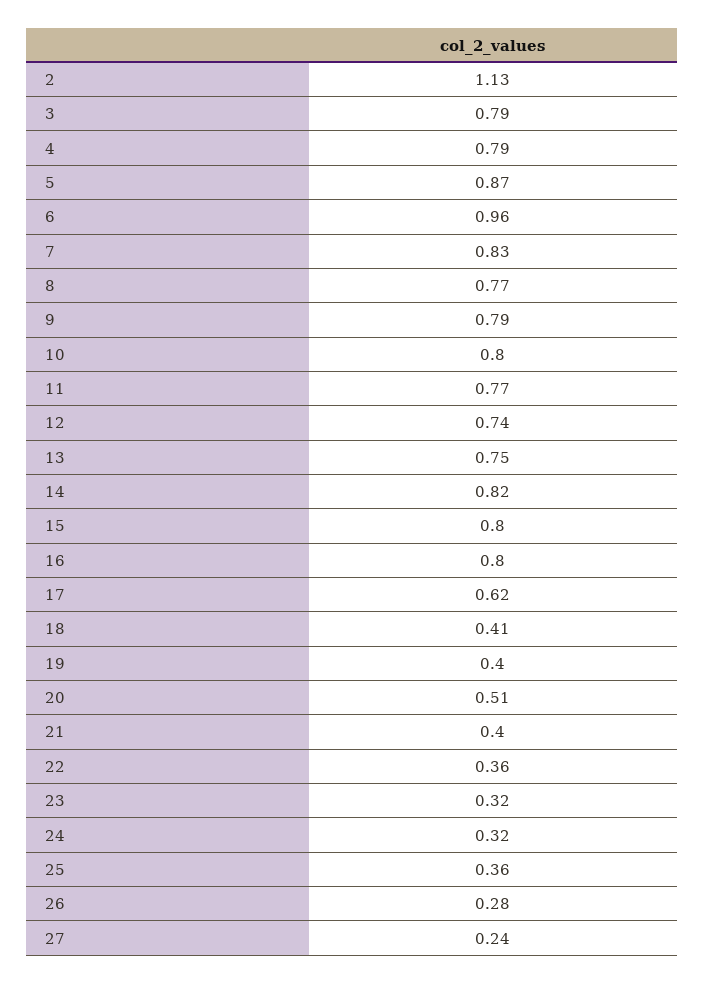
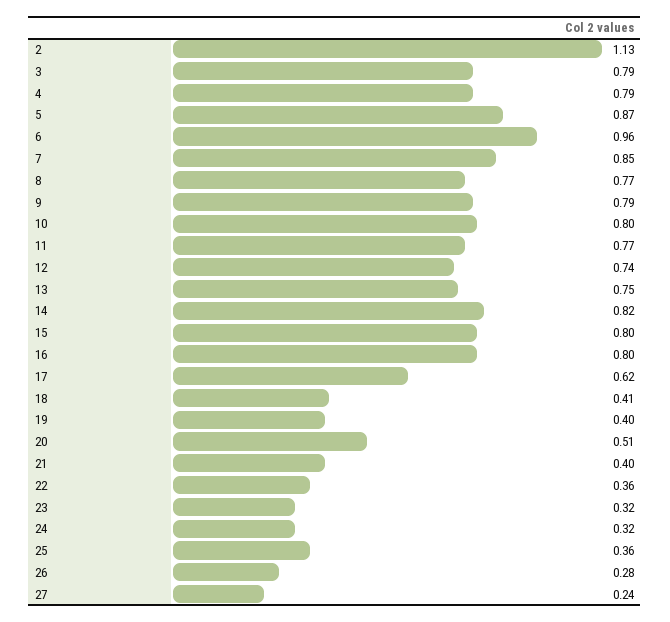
7: 0.83 -> 0.85

